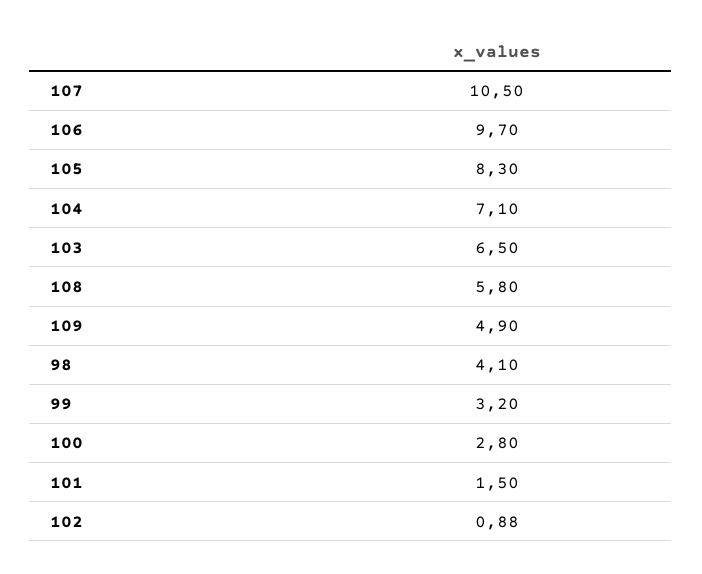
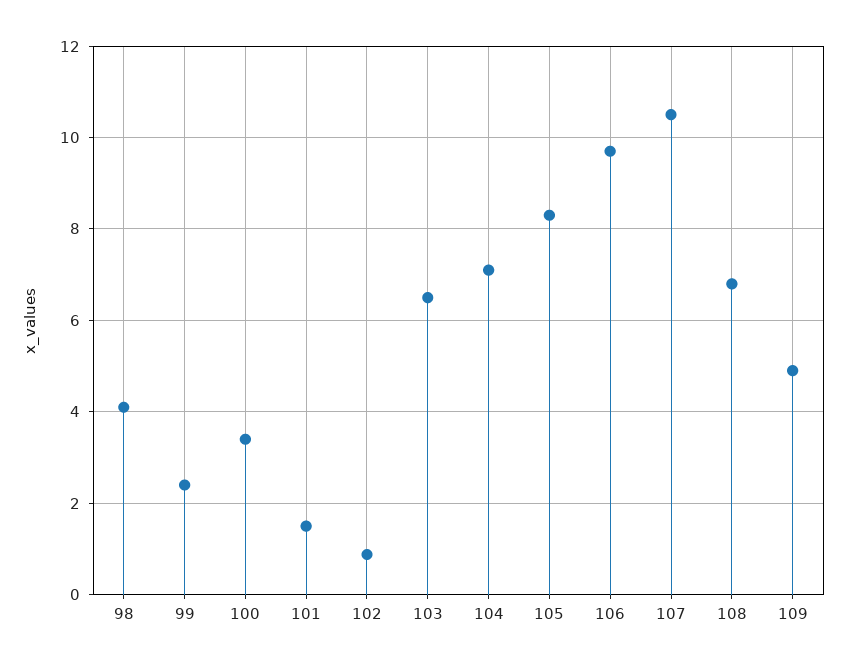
108: 5.8 -> 6.8
99: 3.2 -> 2.4
100: 2.8 -> 3.4

